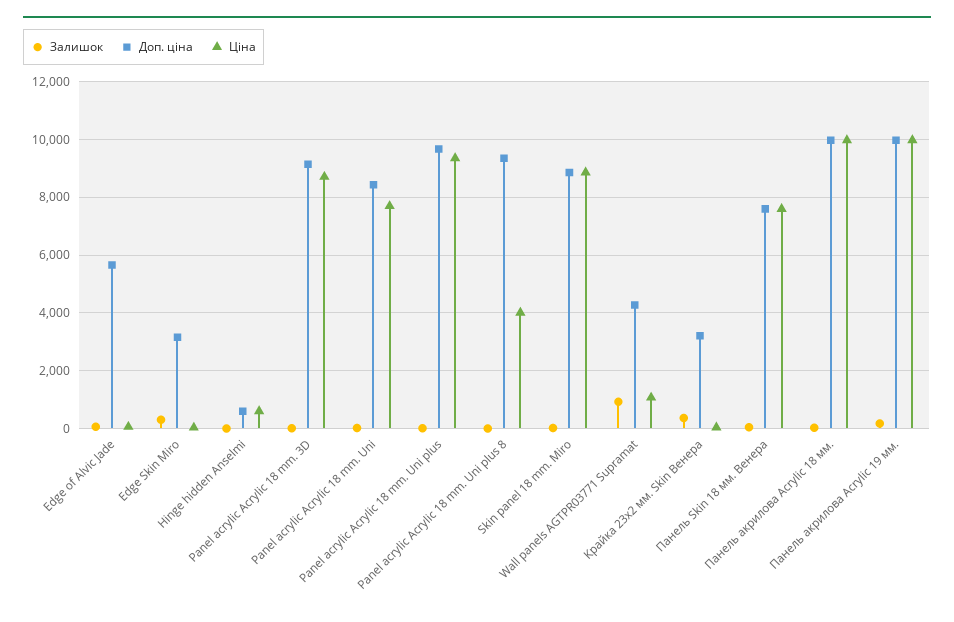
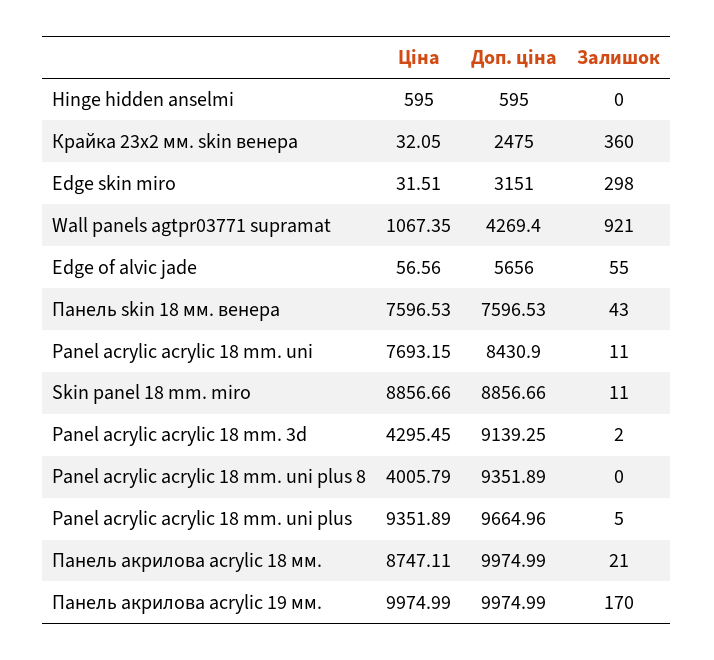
Ціна, Panel acrylic Acrylic 18 mm. 3D: 8750 -> 4295.45
Доп. ціна, Крайка 23x2 мм. Skin Венера: 3250 -> 2475
Ціна, Панель акрилова Acrylic 18 мм.: 10000 -> 8747.11

